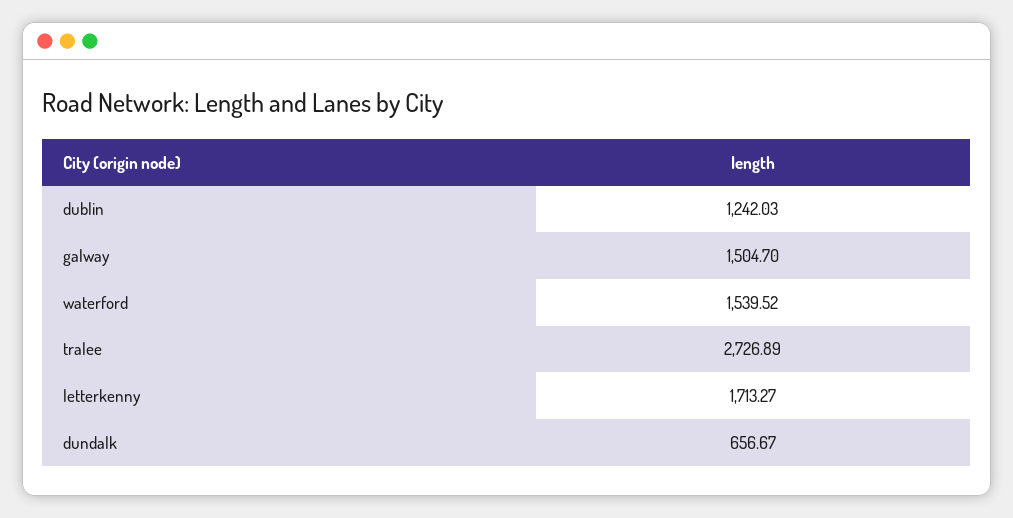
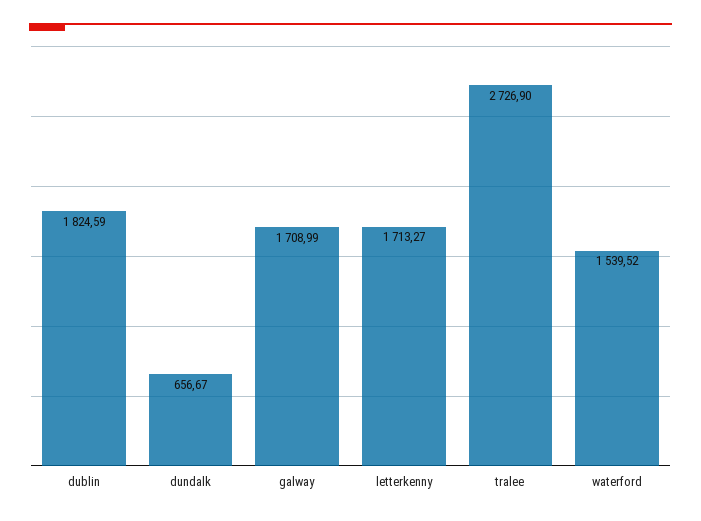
dublin: 1242.03 -> 1824.59
galway: 1504.7 -> 1708.99
tralee: 2726.89 -> 2726.9

